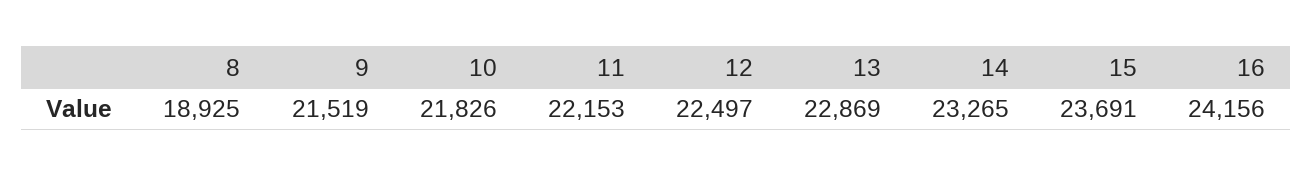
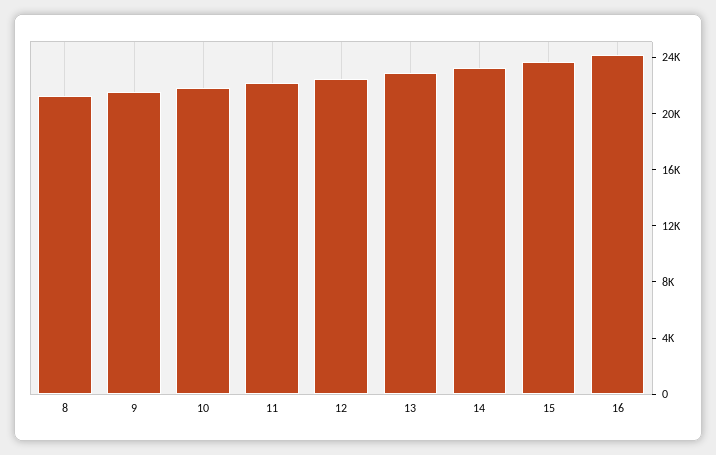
8: 18925 -> 21000

